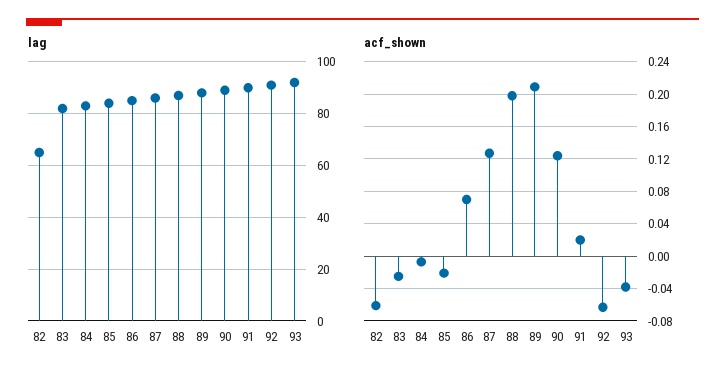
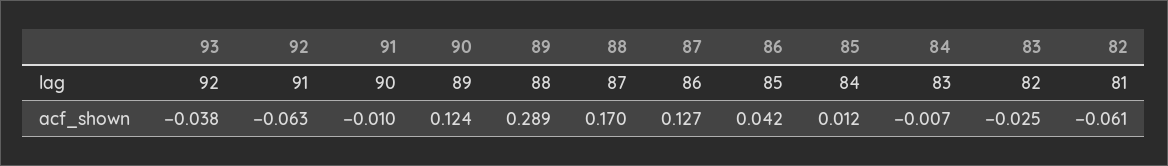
lag, 82: 65 -> 81
acf_shown, 85: -0.02 -> 0.012
acf_shown, 86: 0.07 -> 0.042
acf_shown, 88: 0.2 -> 0.17
acf_shown, 89: 0.21 -> 0.289
acf_shown, 91: 0.02 -> -0.01

